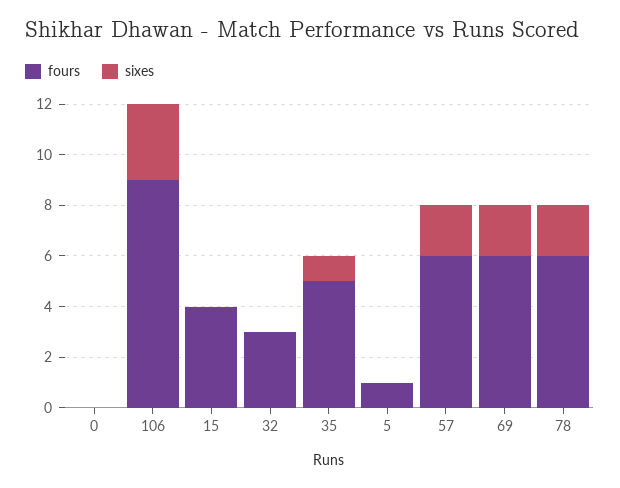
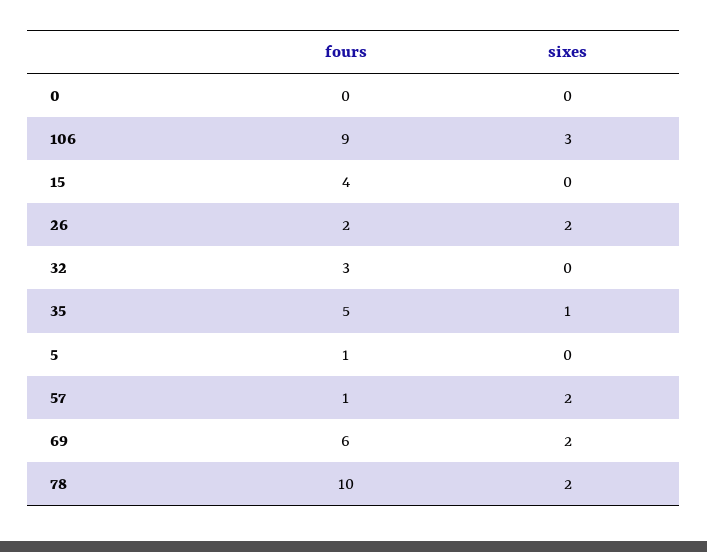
fours, 57: 6 -> 1
fours, 78: 6 -> 10
fours, 26: none -> 2
sixes, 26: none -> 2

